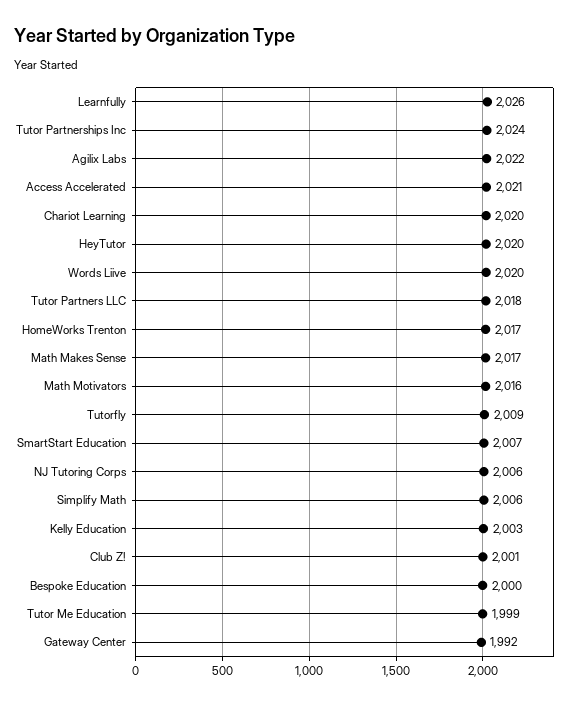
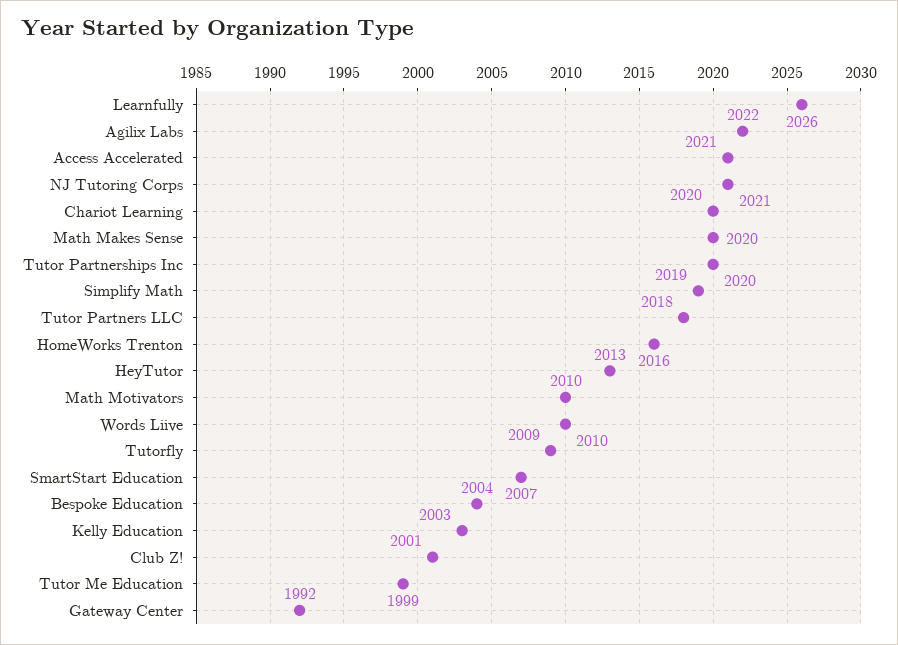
Tutor Partnerships Inc: 2024 -> 2020
HeyTutor: 2020 -> 2013
Words Liive: 2020 -> 2010
HomeWorks Trenton: 2017 -> 2016
Math Makes Sense: 2017 -> 2020
Math Motivators: 2016 -> 2010
NJ Tutoring Corps: 2006 -> 2021
Simplify Math: 2006 -> 2019
Bespoke Education: 2000 -> 2004

